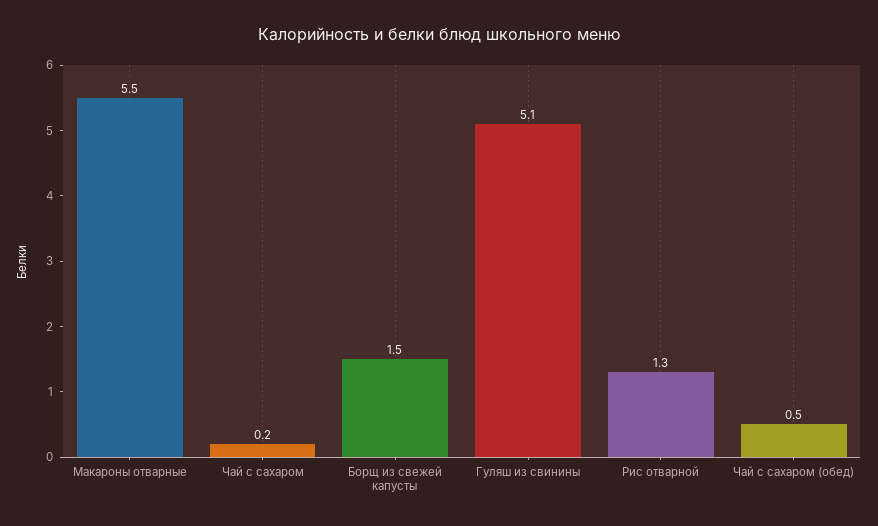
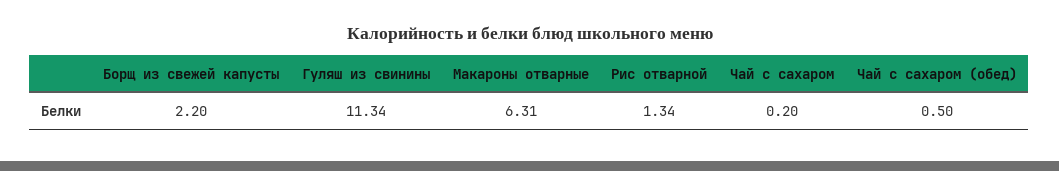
Макароны отварные: 5.5 -> 6.31
Борщ из свежей капусты: 1.5 -> 2.2
Гуляш из свинины: 5.1 -> 11.34

